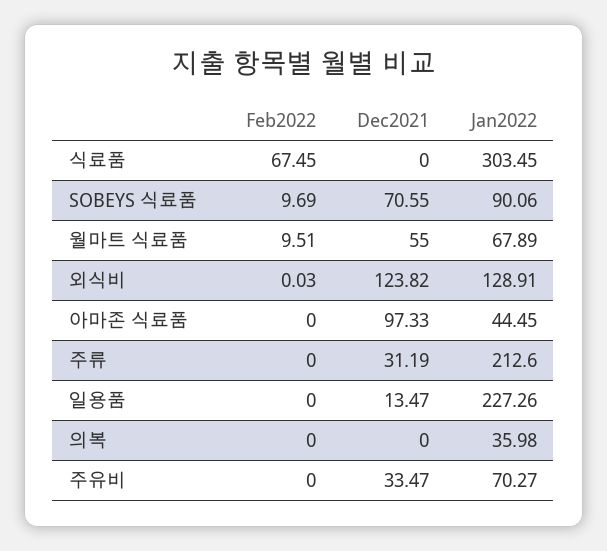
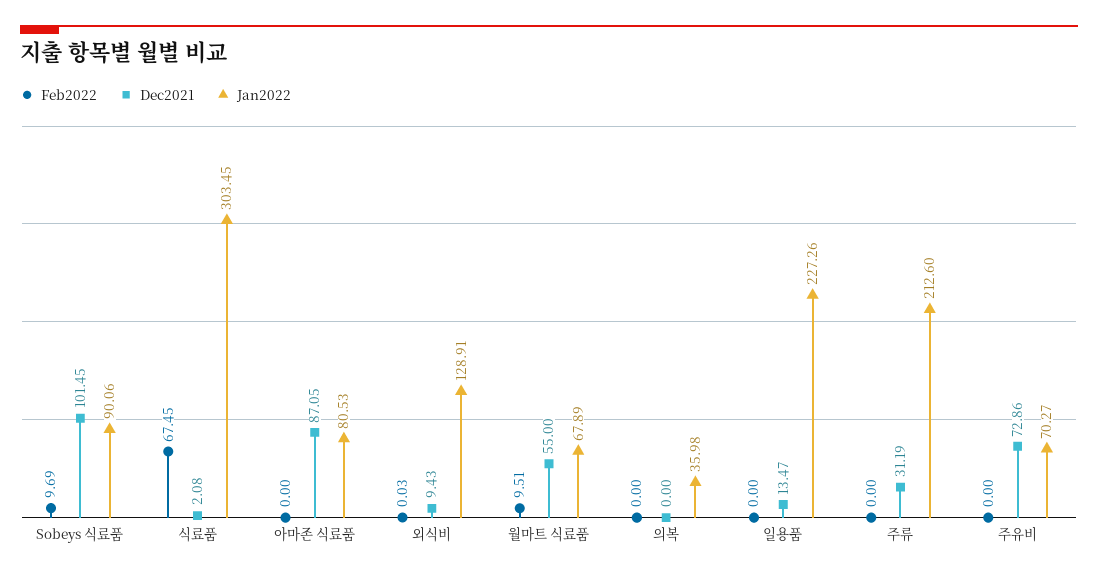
Dec2021, 식료품: 0 -> 2.08
Dec2021, SOBEYS 식료품: 70.55 -> 101.45
Dec2021, 외식비: 123.82 -> 9.43
Dec2021, 아마존 식료품: 97.33 -> 87.05
Jan2022, 아마존 식료품: 44.45 -> 80.53
Dec2021, 주유비: 33.47 -> 72.86

